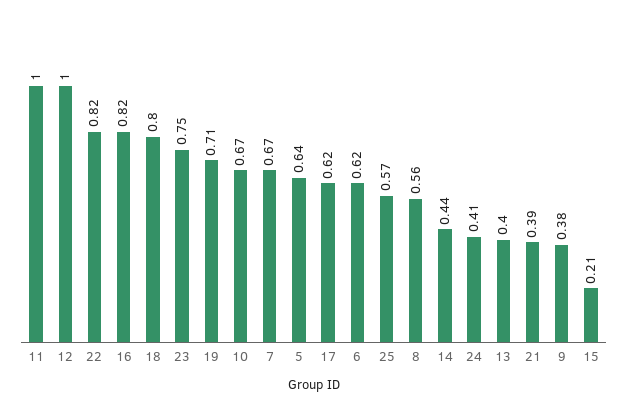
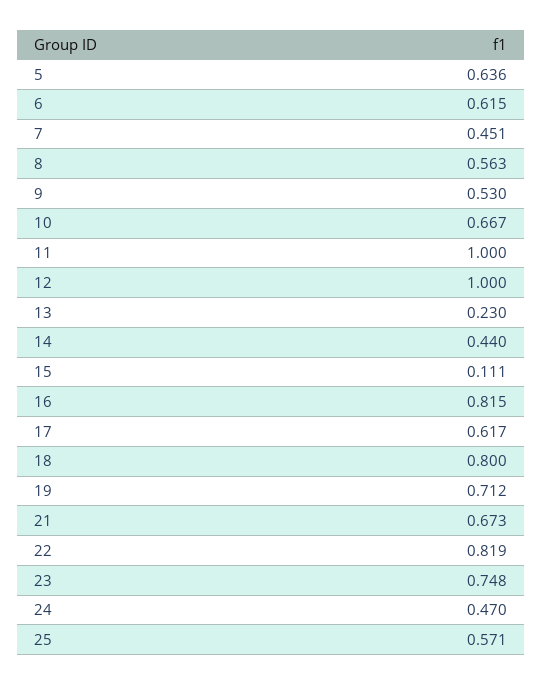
7: 0.67 -> 0.451
24: 0.41 -> 0.47
13: 0.4 -> 0.23
21: 0.39 -> 0.673
9: 0.38 -> 0.53
15: 0.21 -> 0.111

